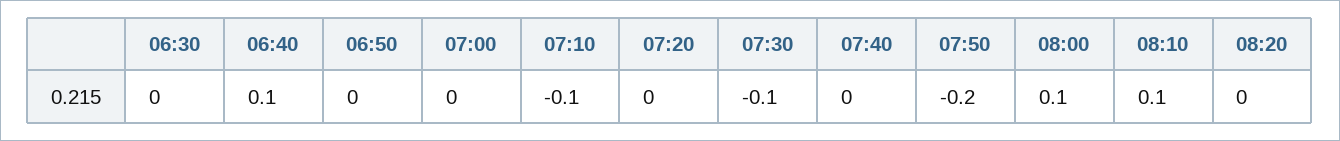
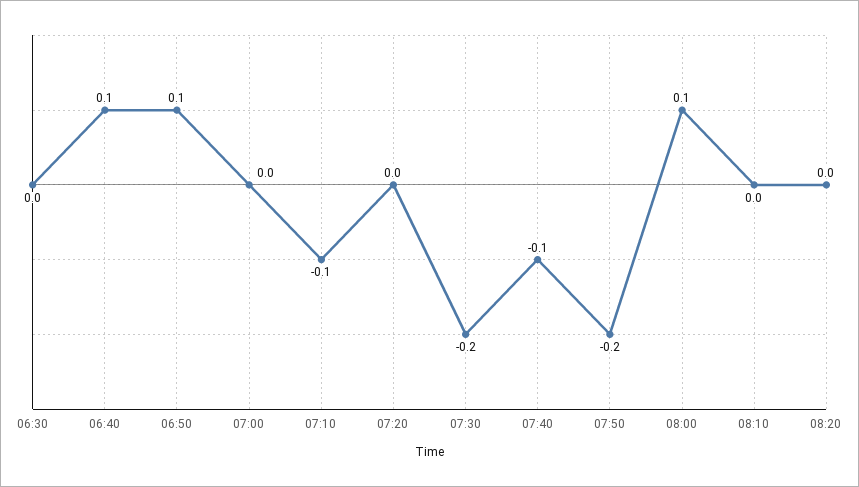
06:50: 0 -> 0.1
07:30: -0.1 -> -0.2
07:40: 0 -> -0.1
08:10: 0.1 -> 0

